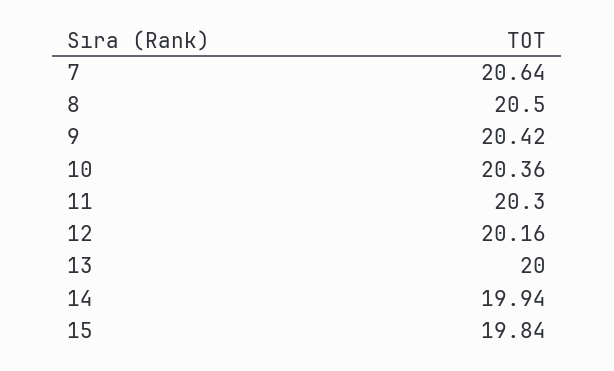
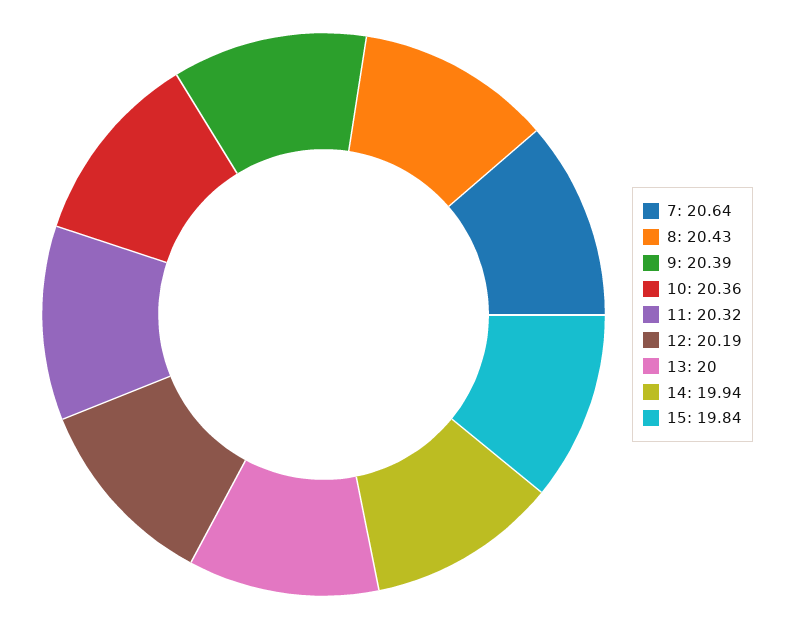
8: 20.5 -> 20.43
9: 20.42 -> 20.39
11: 20.3 -> 20.32
12: 20.16 -> 20.19

